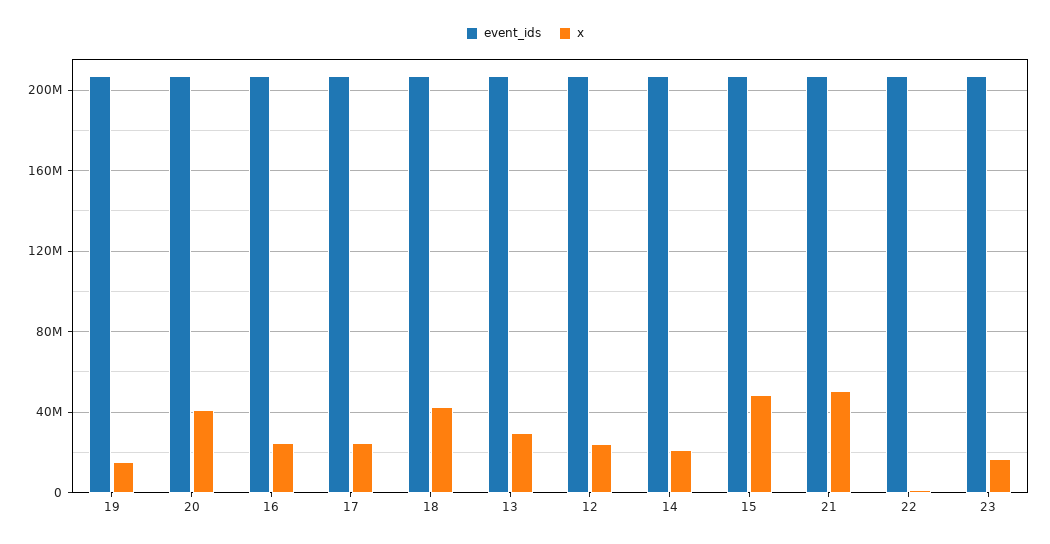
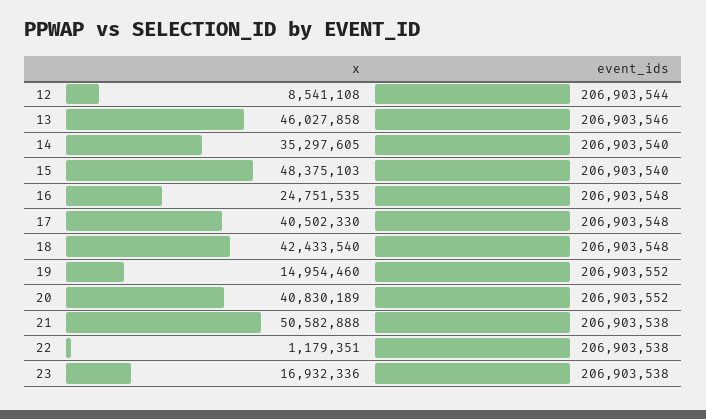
x, 17: 25000000 -> 40502330
x, 13: 30000000 -> 46027858
x, 12: 25000000 -> 8541108
x, 14: 20000000 -> 35297605

